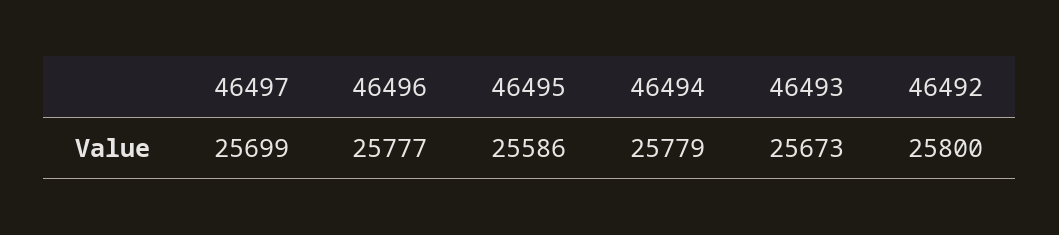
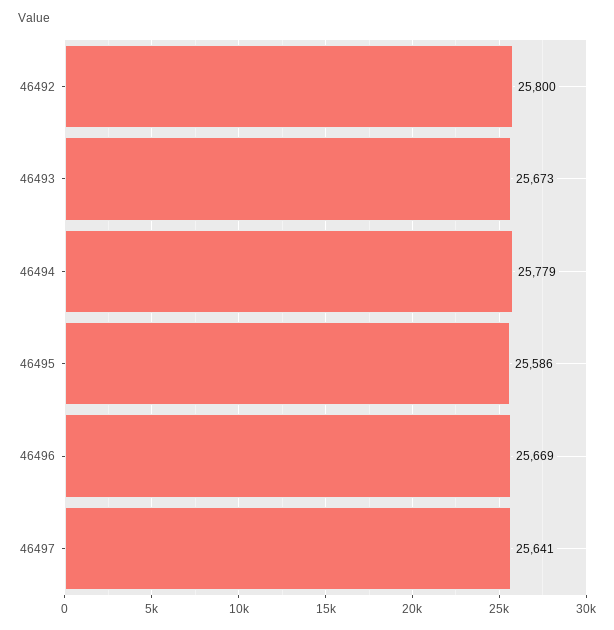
46497: 25699 -> 25641
46496: 25777 -> 25669

